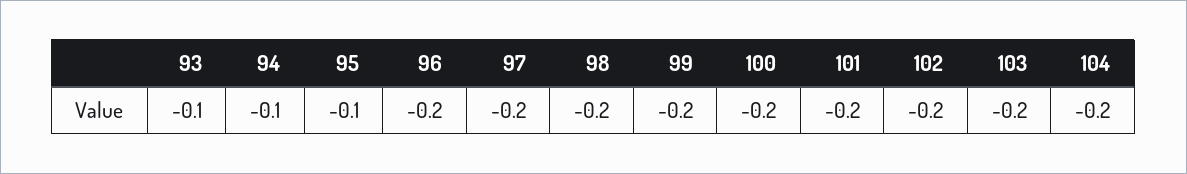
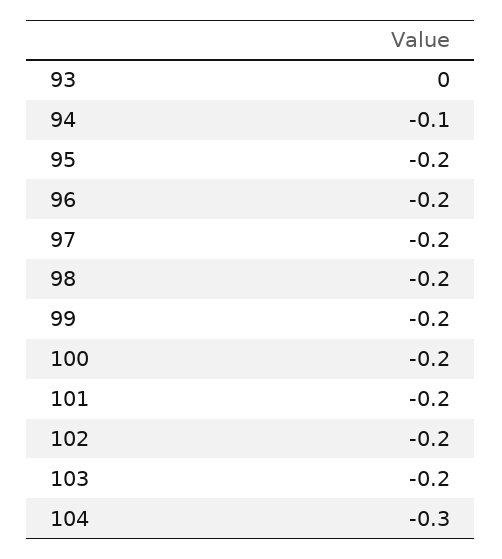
93: -0.1 -> 0
95: -0.1 -> -0.2
104: -0.2 -> -0.3

